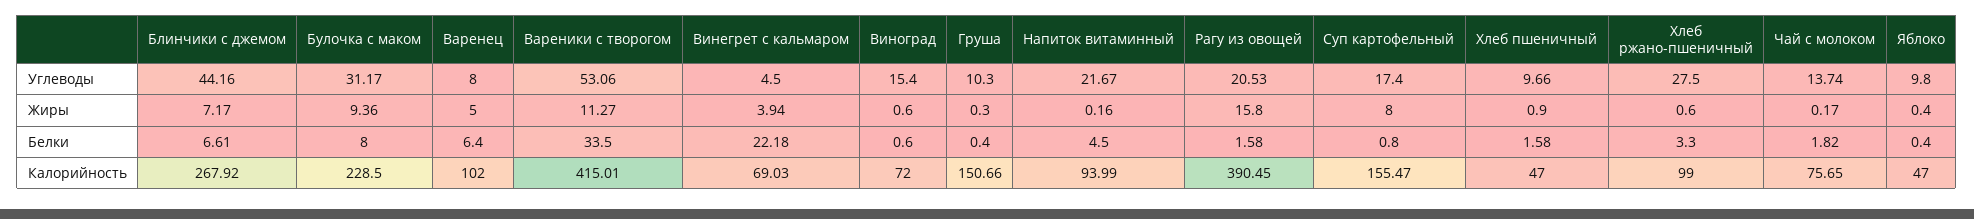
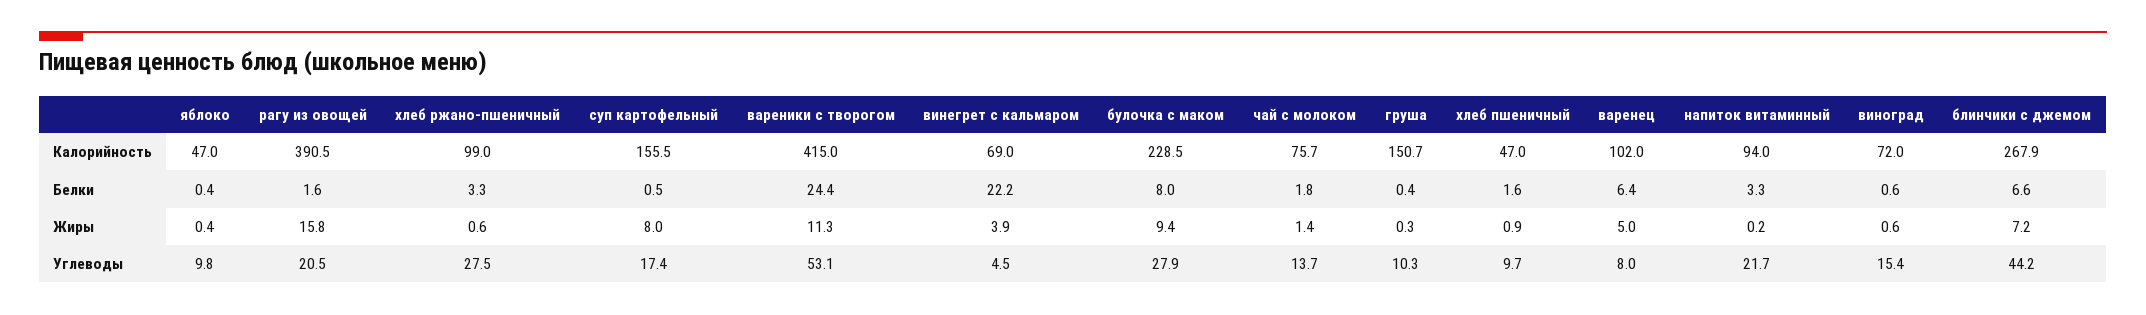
Булочка с маком, Углеводы: 31.17 -> 27.9
Чай с молоком, Жиры: 0.17 -> 1.4
Вареники с творогом, Белки: 33.5 -> 24.4
Напиток витаминный, Белки: 4.5 -> 3.3
Суп картофельный, Белки: 0.8 -> 0.5

